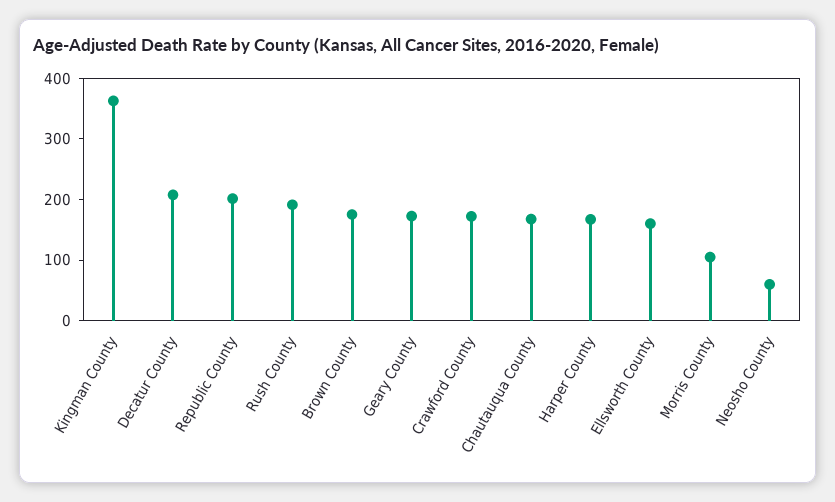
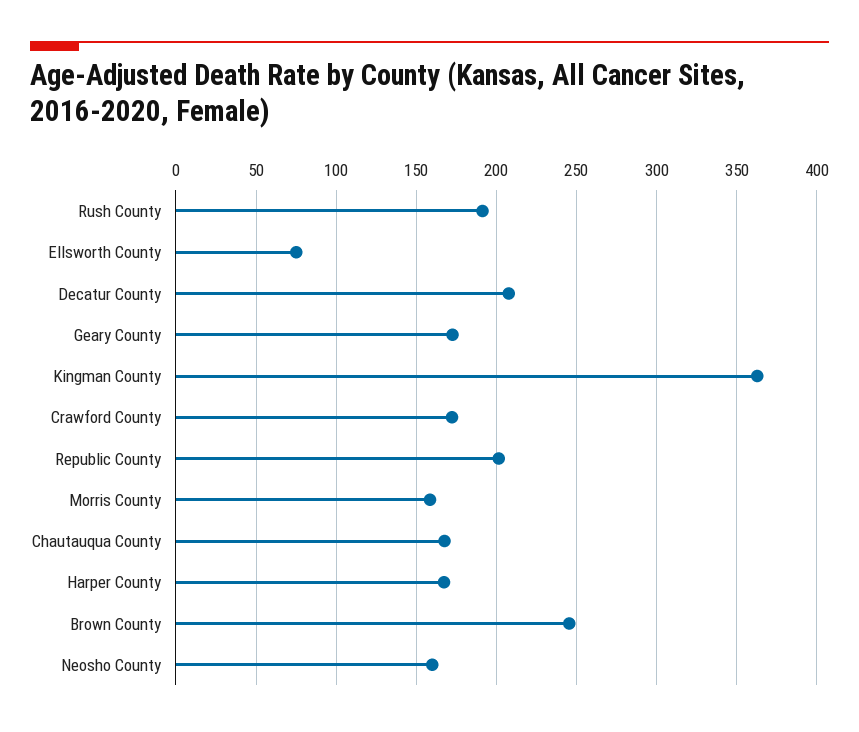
Brown County: 180 -> 245
Ellsworth County: 160 -> 75
Morris County: 100 -> 160
Neosho County: 60 -> 160

